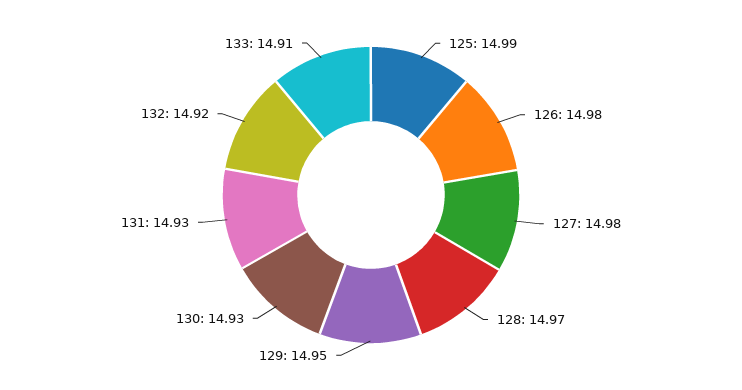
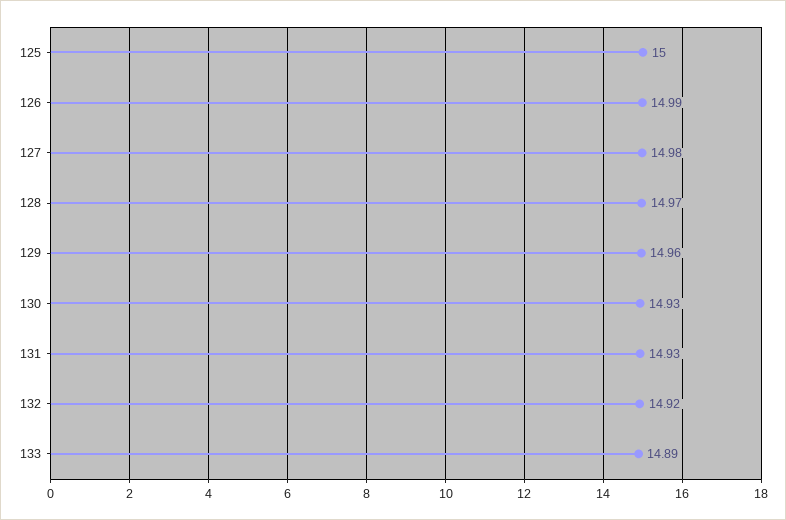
125: 14.99 -> 15
126: 14.98 -> 14.99
129: 14.95 -> 14.96
133: 14.91 -> 14.89

